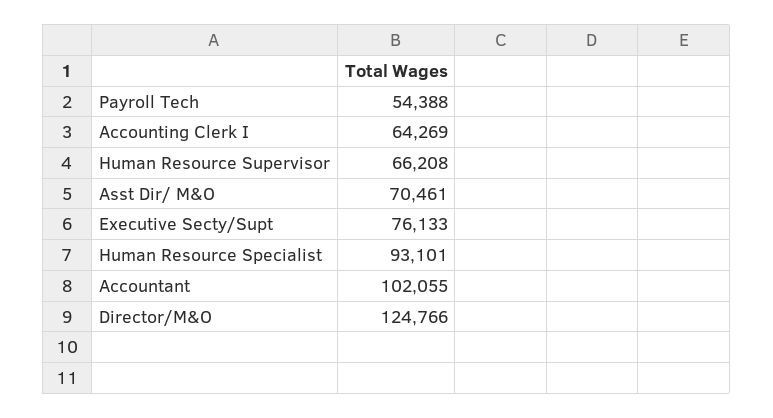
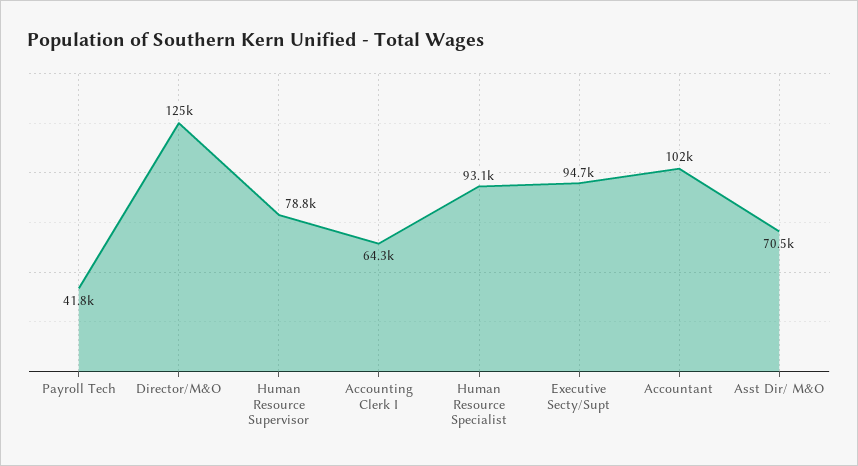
Payroll Tech: 54388 -> 41800
Human Resource Supervisor: 66208 -> 78800
Executive Secty/Supt: 76133 -> 94700

